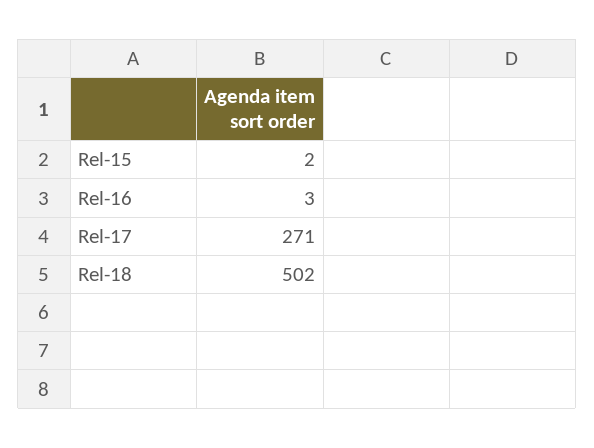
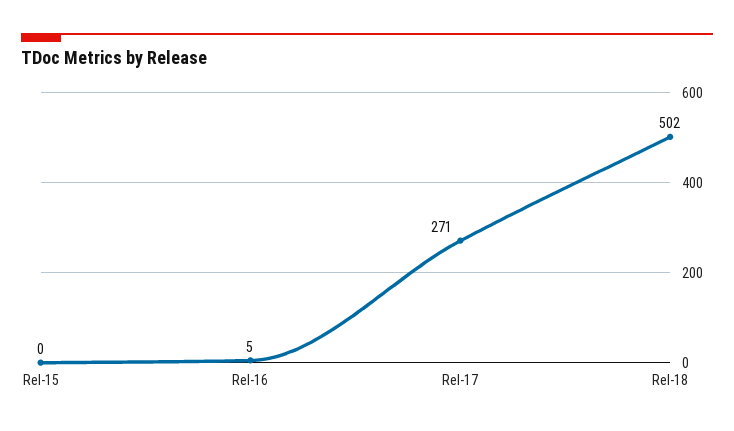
Rel-15: 2 -> 0
Rel-16: 3 -> 5

